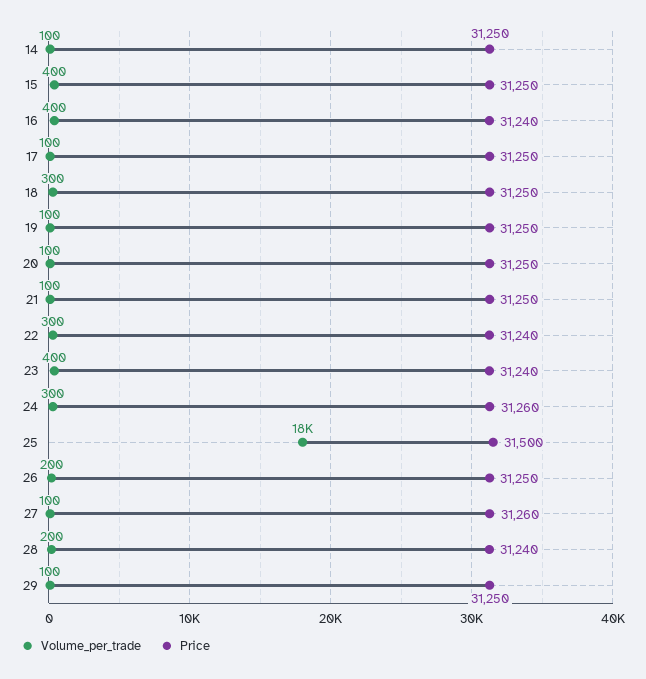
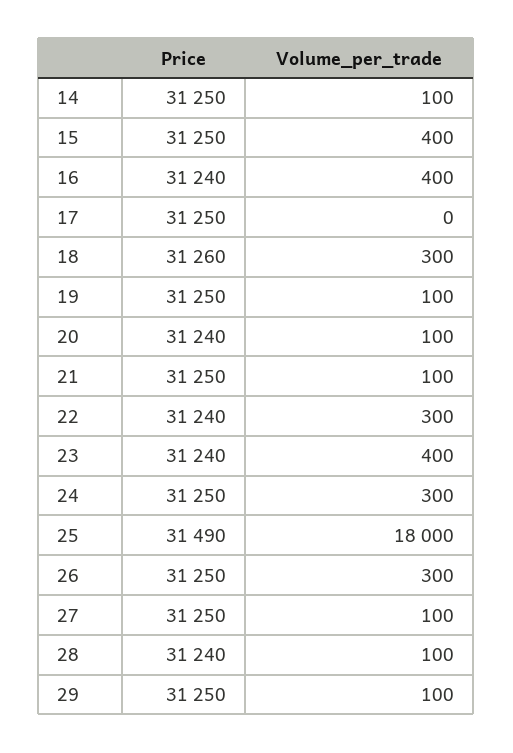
Volume_per_trade, 17: 100 -> 0
Price, 18: 31250 -> 31260
Price, 20: 31250 -> 31240
Price, 24: 31260 -> 31250
Price, 25: 31500 -> 31490
Volume_per_trade, 26: 200 -> 300
Price, 27: 31260 -> 31250
Volume_per_trade, 28: 200 -> 100

